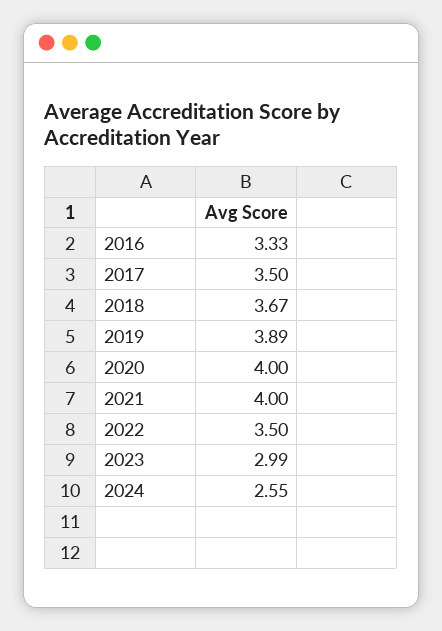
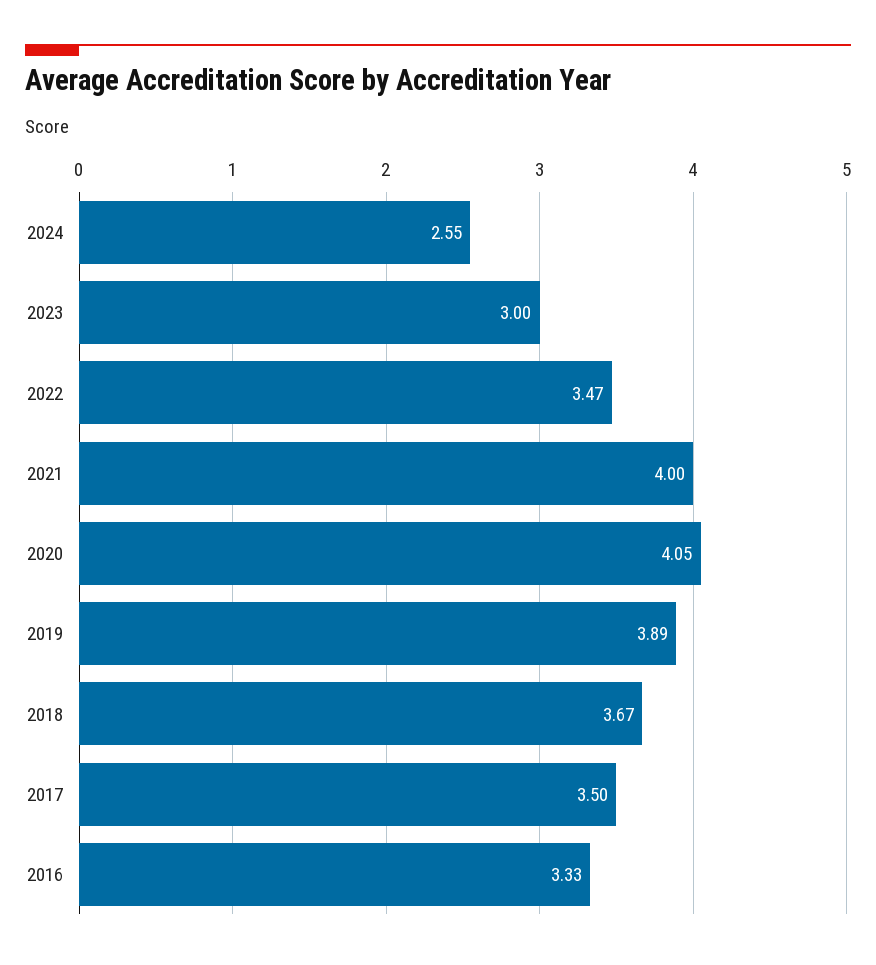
2020: 4 -> 4.05
2022: 3.5 -> 3.47
2023: 2.99 -> 3

